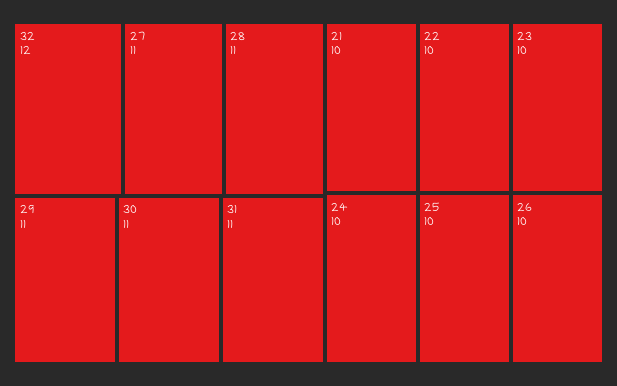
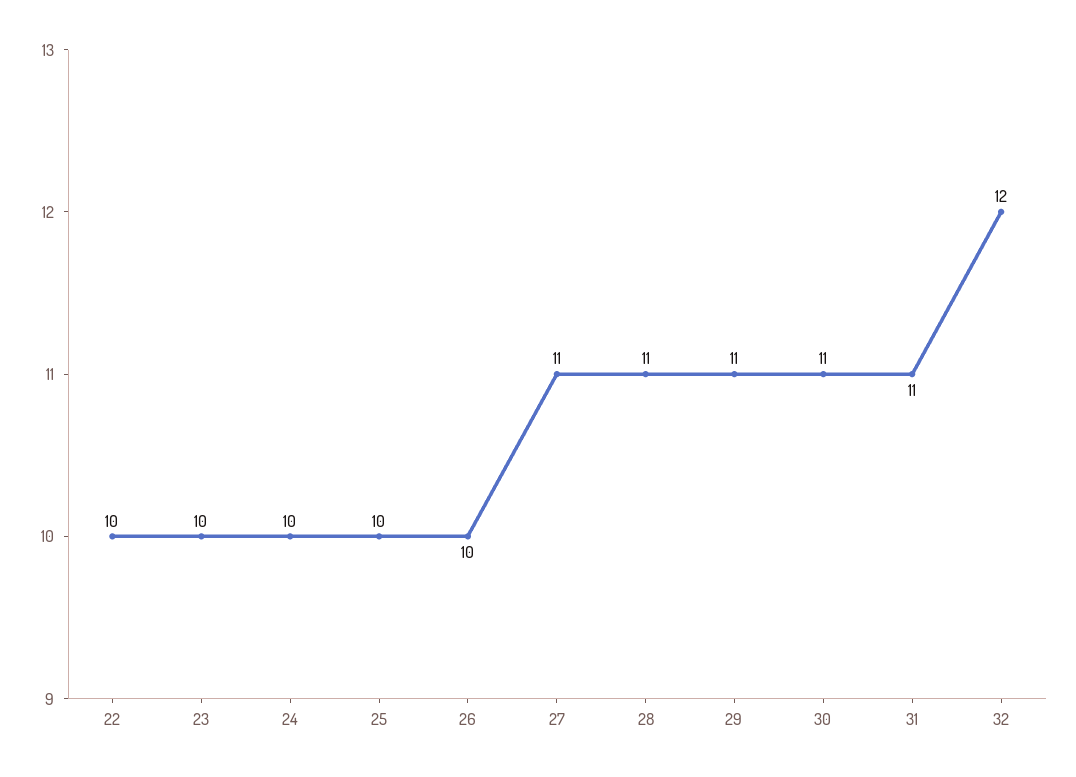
21: 10 -> none

